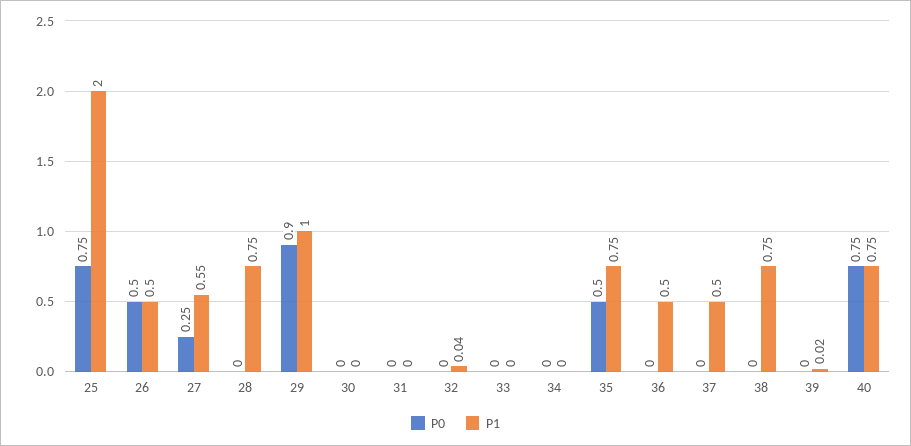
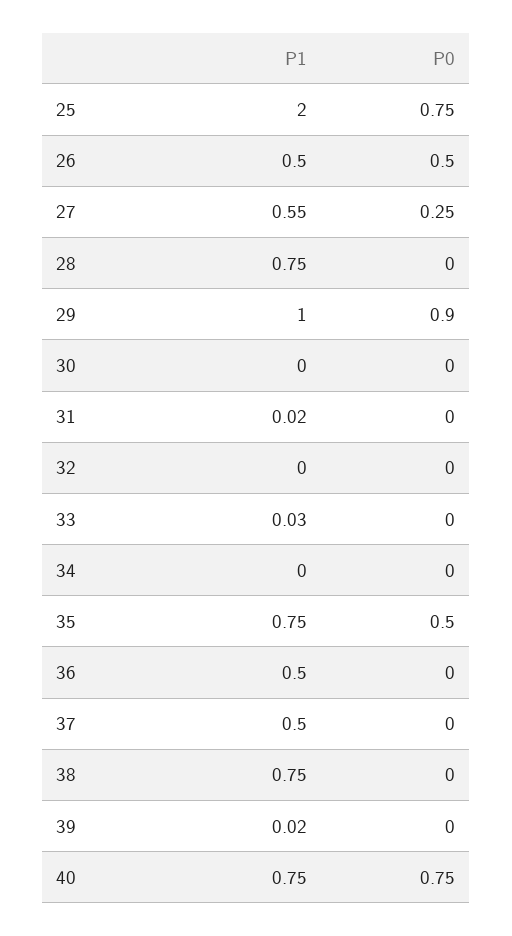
P1, 31: 0 -> 0.02
P1, 32: 0.04 -> 0
P1, 33: 0 -> 0.03

